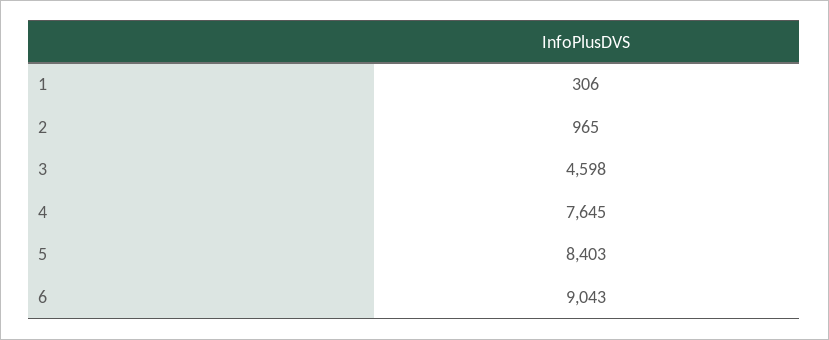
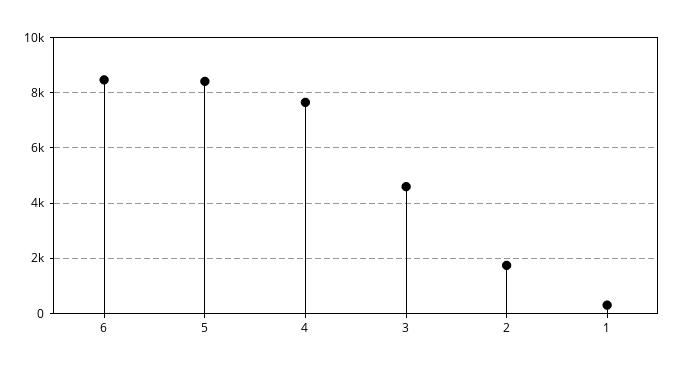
2: 965 -> 1750
6: 9043 -> 8500

